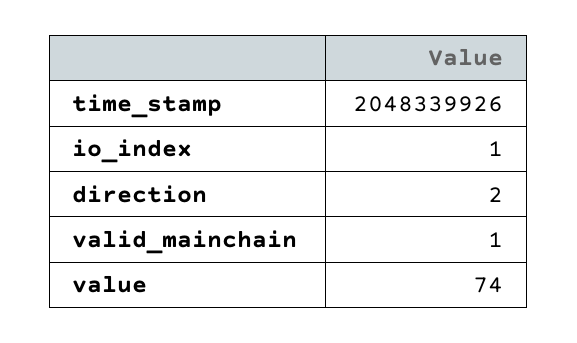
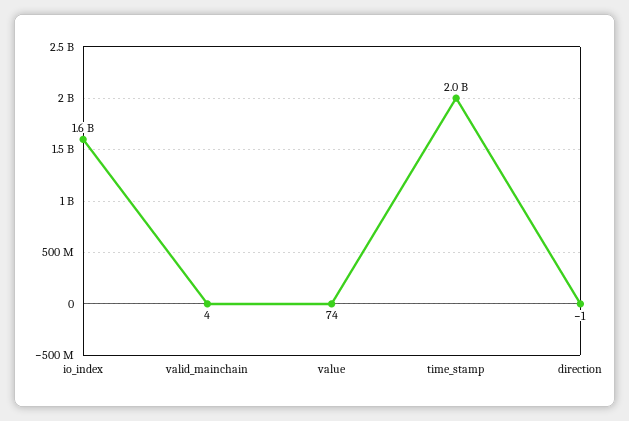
io_index: 1 -> 1600000000
direction: 2 -> -1
valid_mainchain: 1 -> 4

